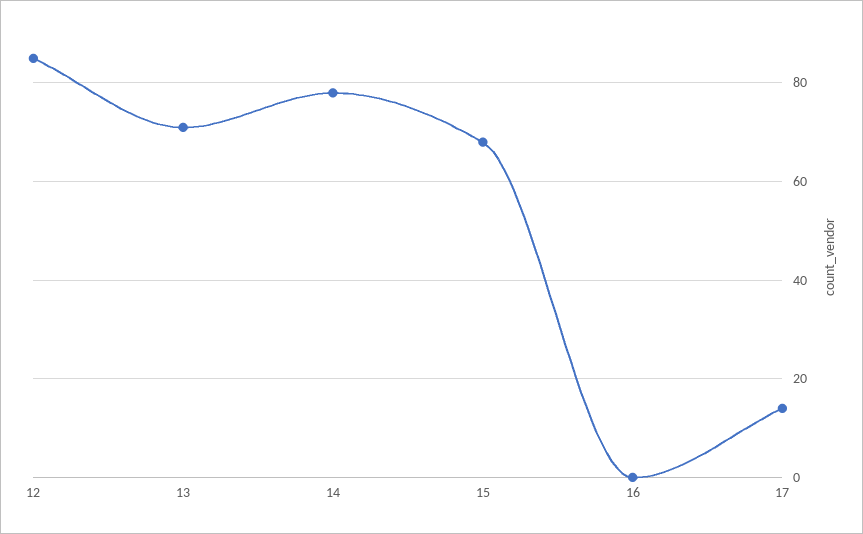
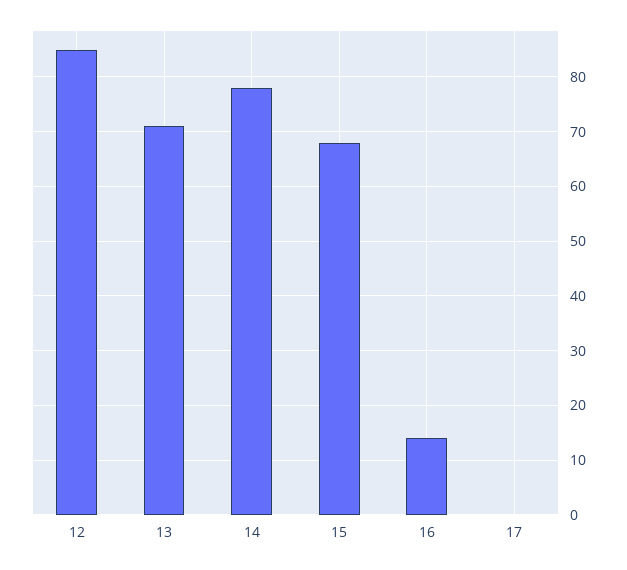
16: 0 -> 15
17: 15 -> 0

